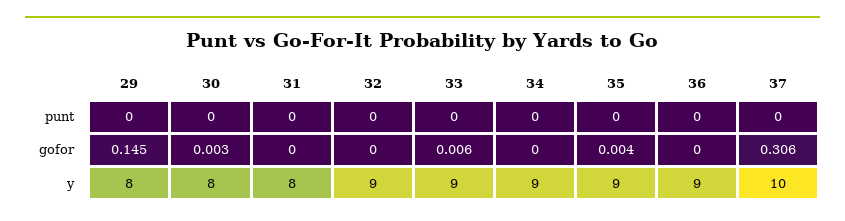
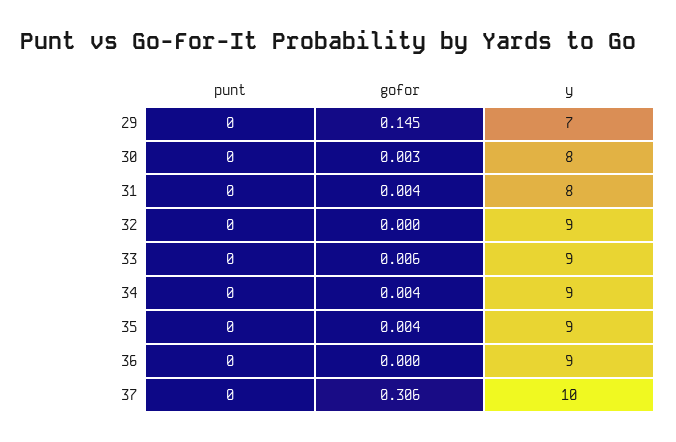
31, gofor: 0 -> 0.004
34, gofor: 0 -> 0.004
29, y: 8 -> 7

